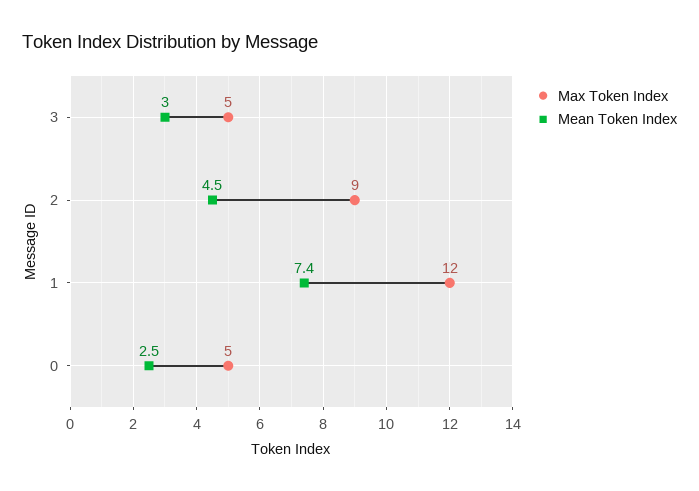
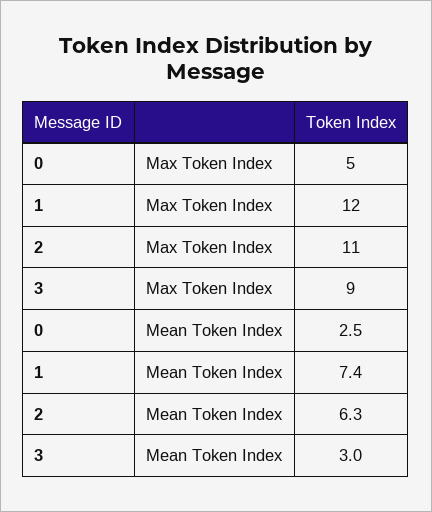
Max Token Index, 3: 5 -> 9
Max Token Index, 2: 9 -> 11
Mean Token Index, 2: 4.5 -> 6.3

